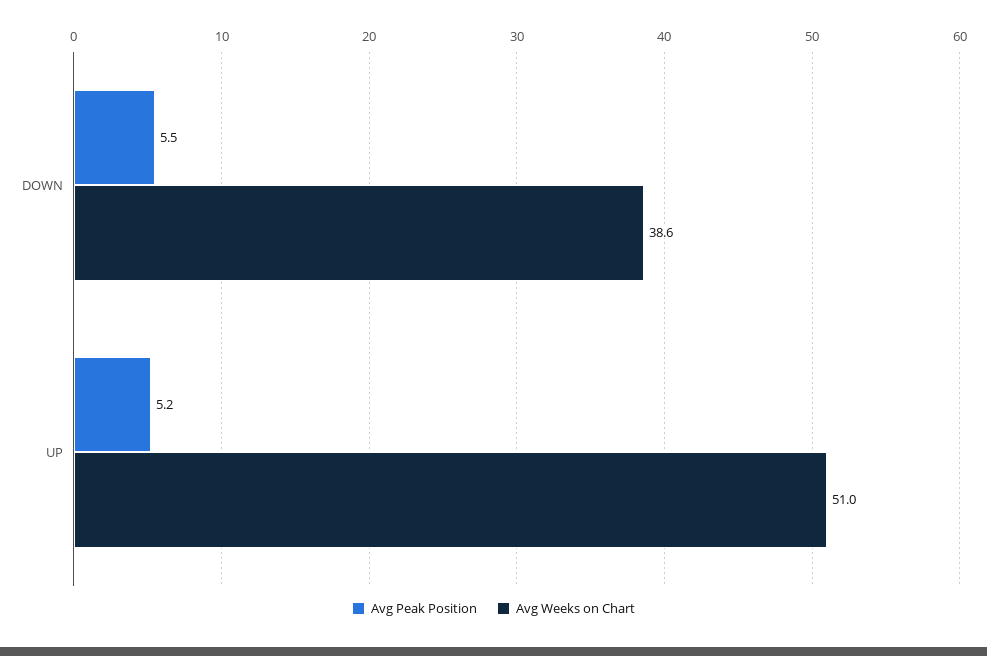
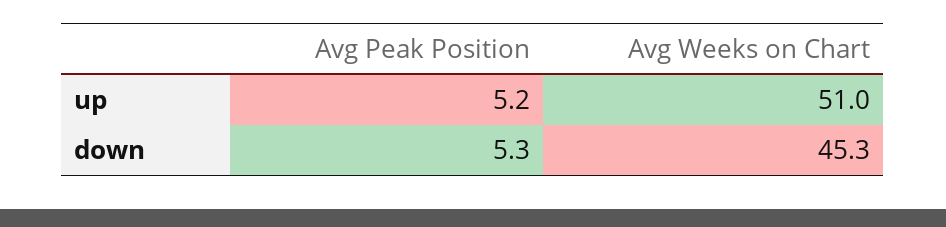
Avg Peak Position, DOWN: 5.5 -> 5.3
Avg Weeks on Chart, DOWN: 38.6 -> 45.3

